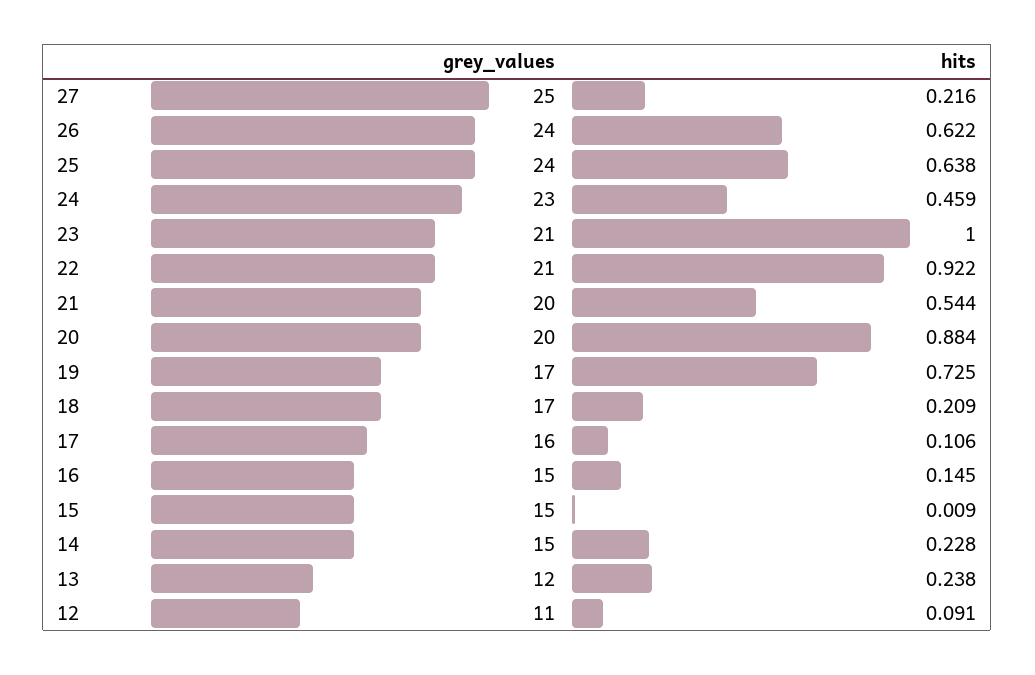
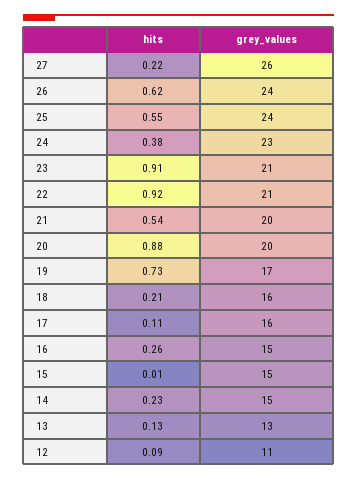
grey_values, 27: 25 -> 26
hits, 25: 0.638 -> 0.55
hits, 24: 0.459 -> 0.38
hits, 23: 1 -> 0.91
grey_values, 18: 17 -> 16
hits, 16: 0.145 -> 0.26
grey_values, 13: 12 -> 13
hits, 13: 0.238 -> 0.13

